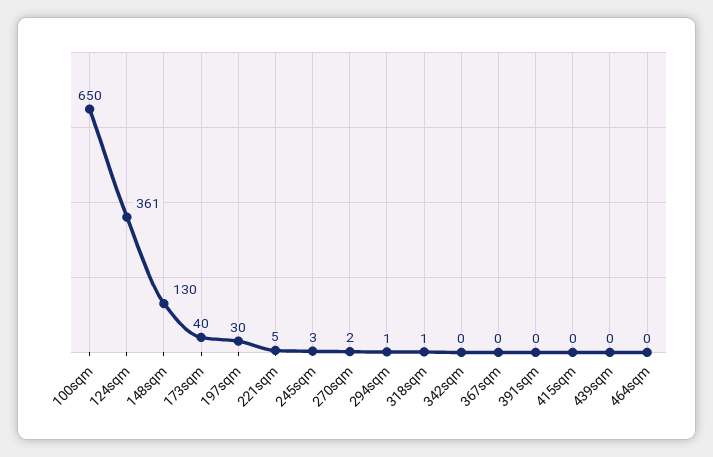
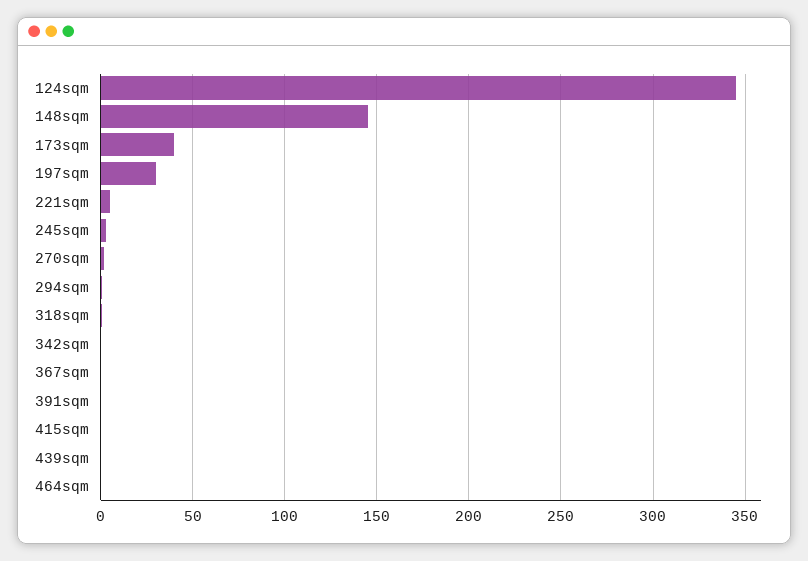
100sqm: 650 -> none
124sqm: 361 -> 345
148sqm: 130 -> 145

